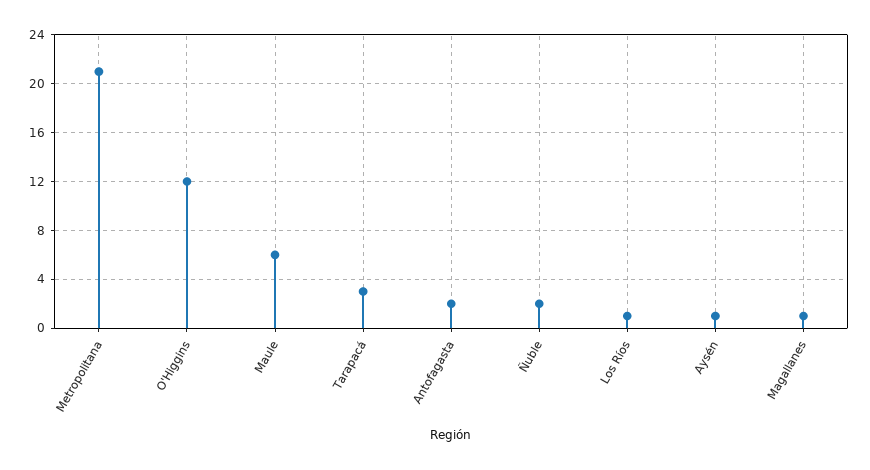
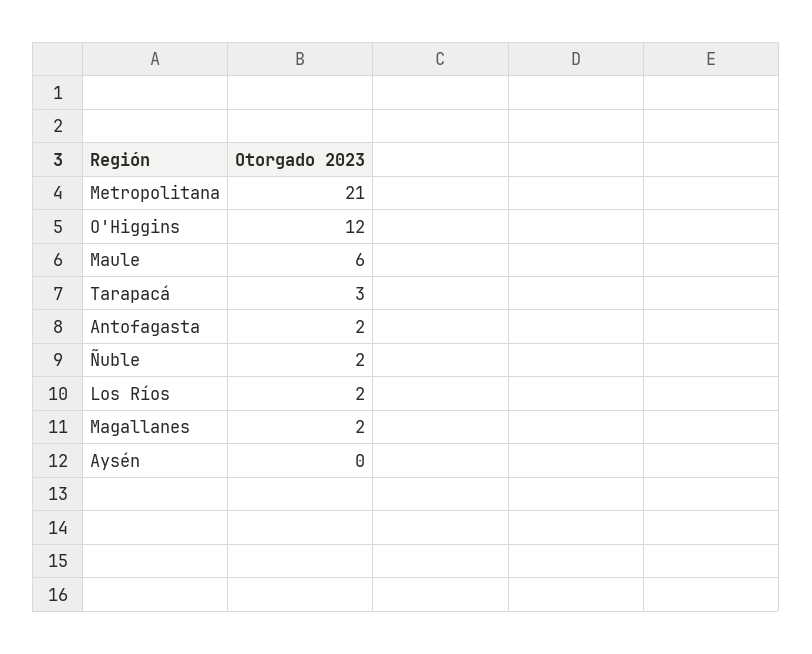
Los Ríos: 1 -> 2
Aysén: 1 -> 0
Magallanes: 1 -> 2

